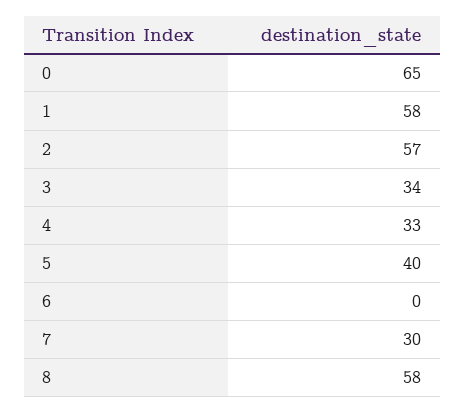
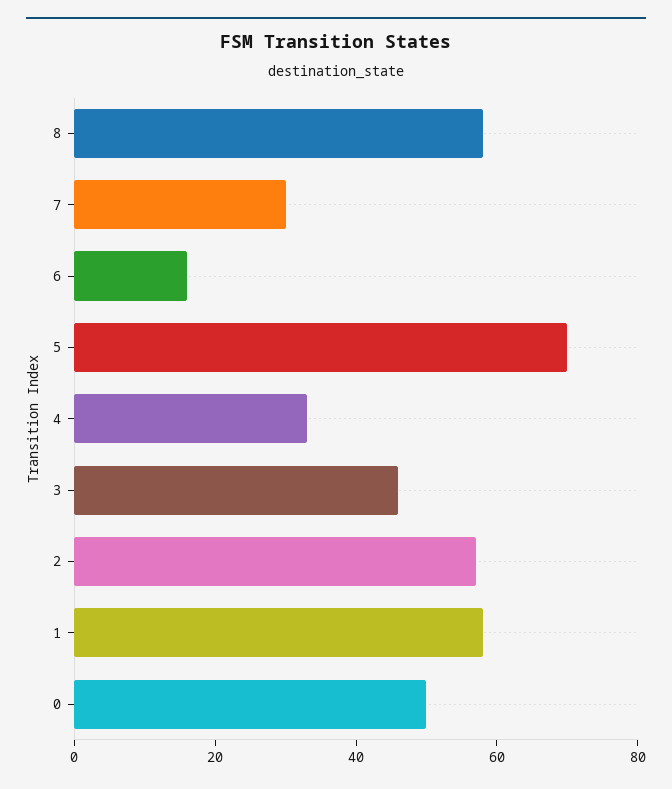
0: 65 -> 50
3: 34 -> 45
5: 40 -> 70
6: 0 -> 15

